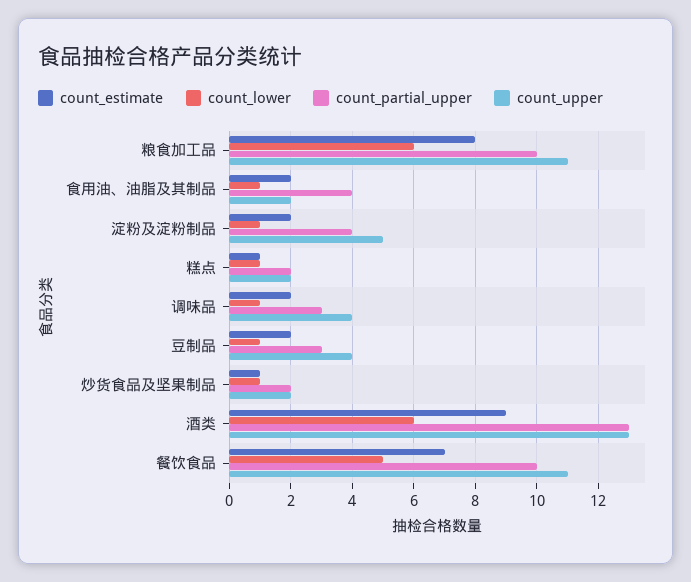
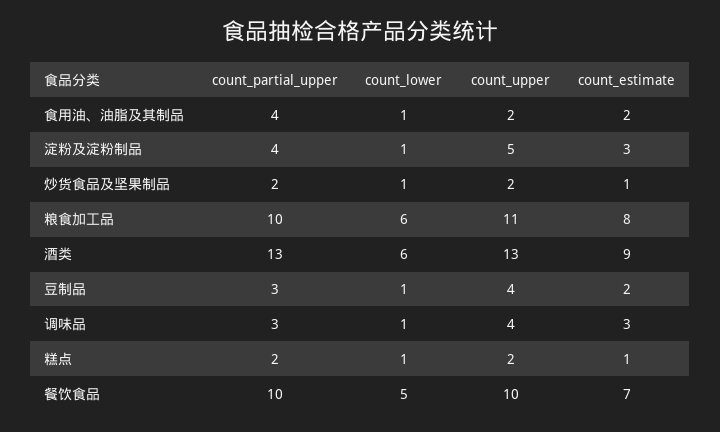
count_estimate, 淀粉及淀粉制品: 2 -> 3
count_estimate, 调味品: 2 -> 3
count_upper, 餐饮食品: 11 -> 10

